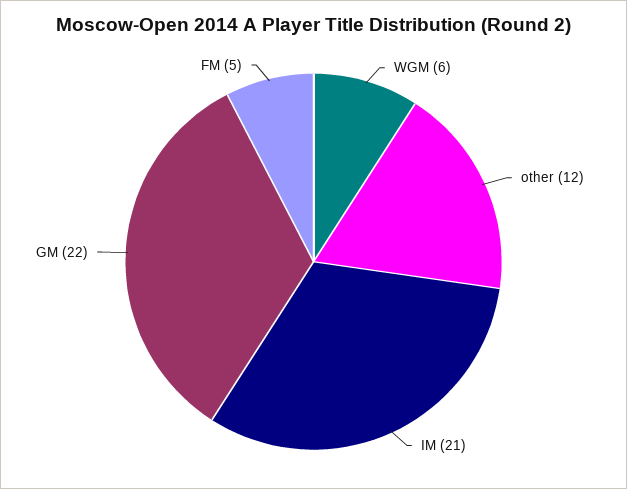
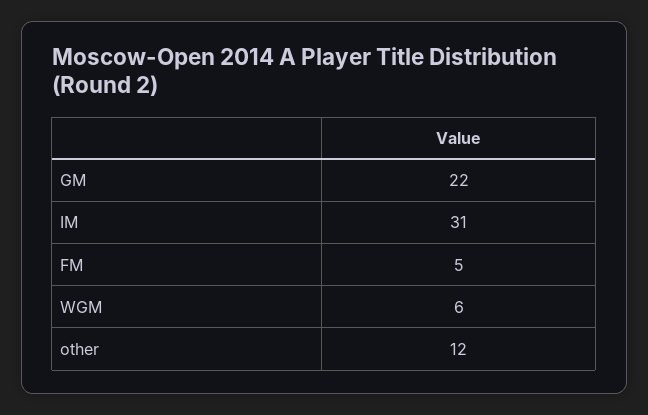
IM: 21 -> 31

